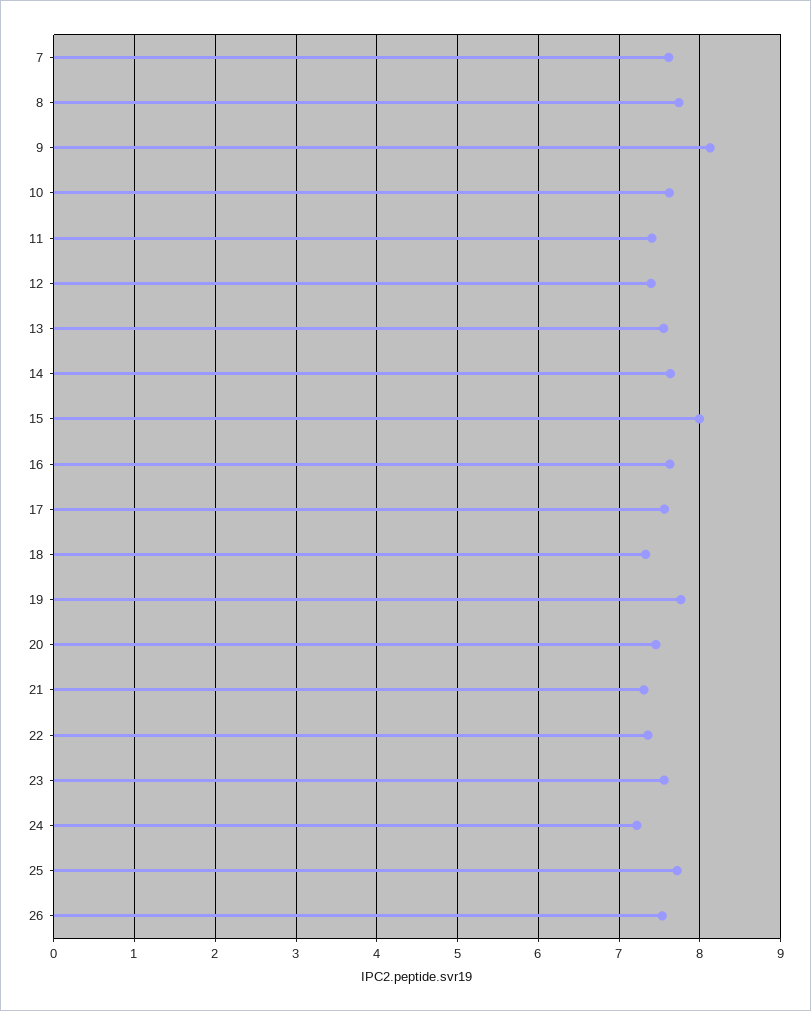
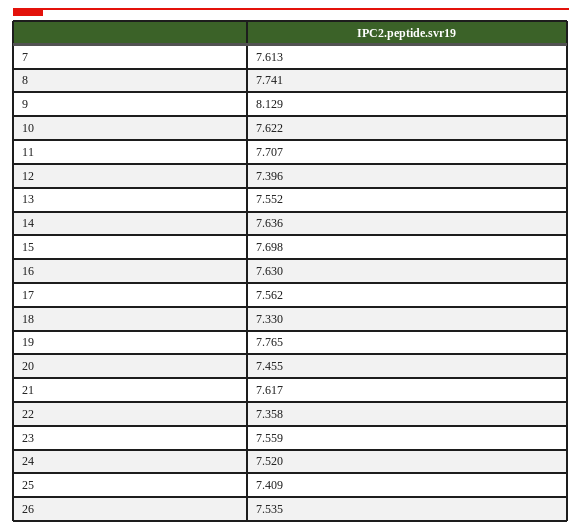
11: 7.4 -> 7.707
15: 8 -> 7.698
21: 7.3 -> 7.617
24: 7.2 -> 7.52
25: 7.7 -> 7.409

